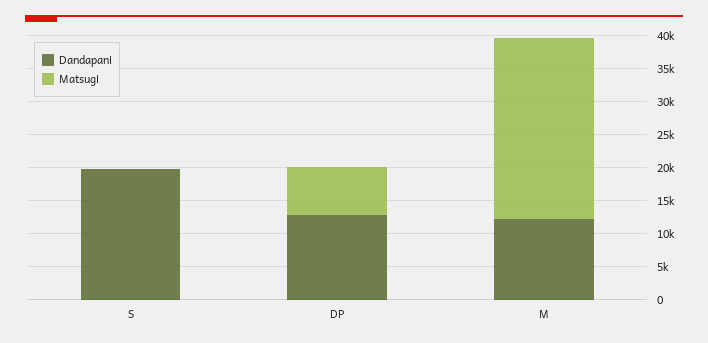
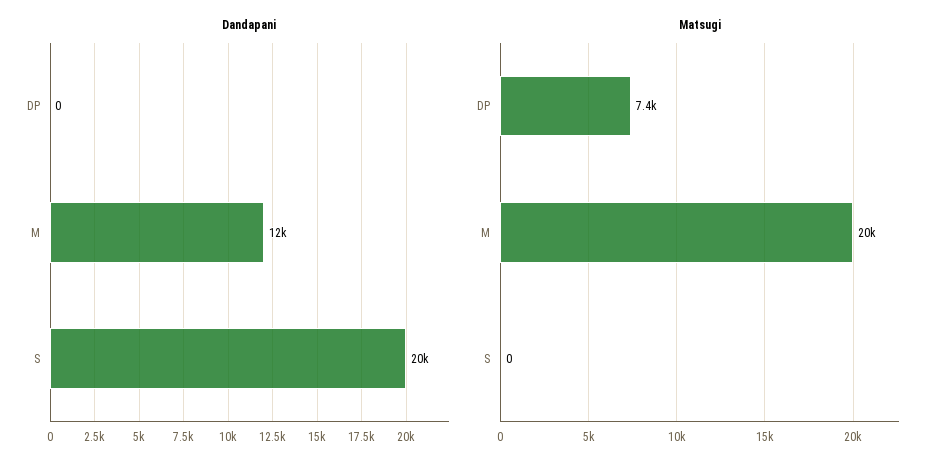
Dandapani, DP: 12500 -> 0
Matsugi, M: 27500 -> 20000

